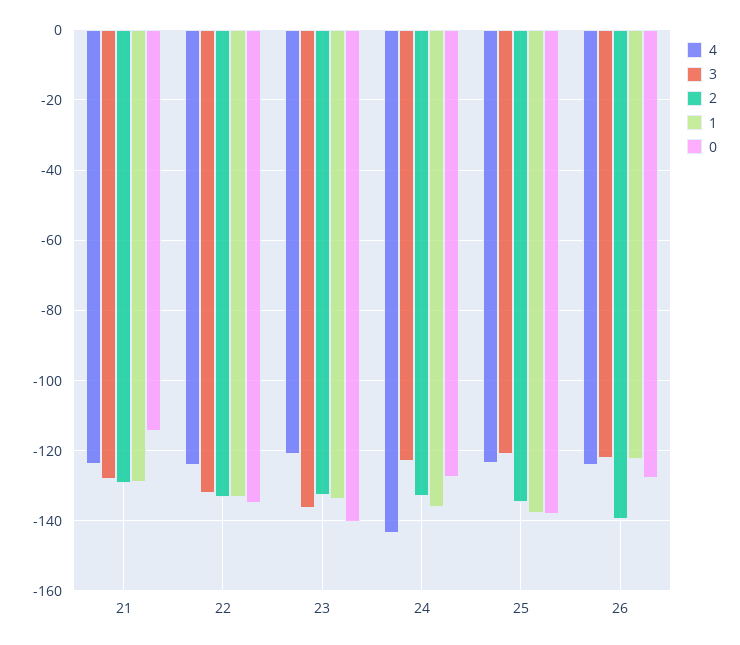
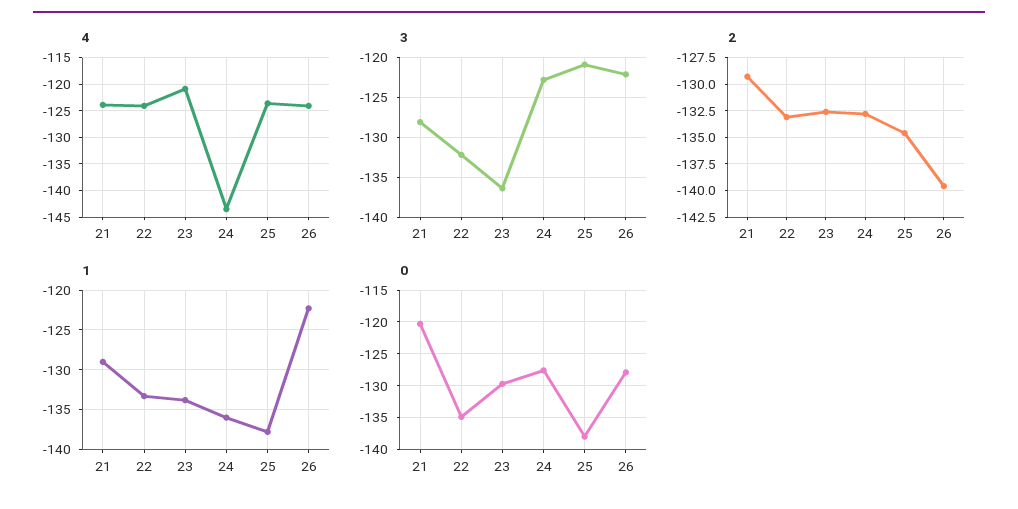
0, 21: -114 -> -120
0, 23: -140 -> -130

